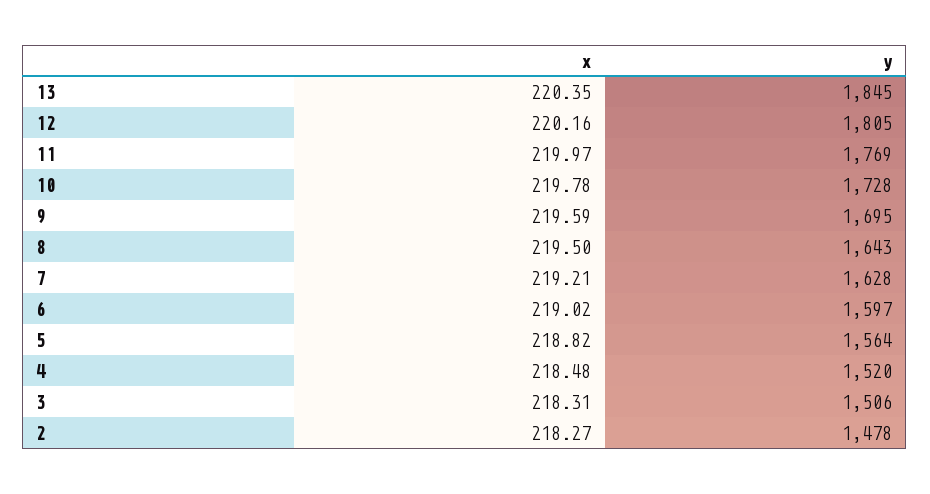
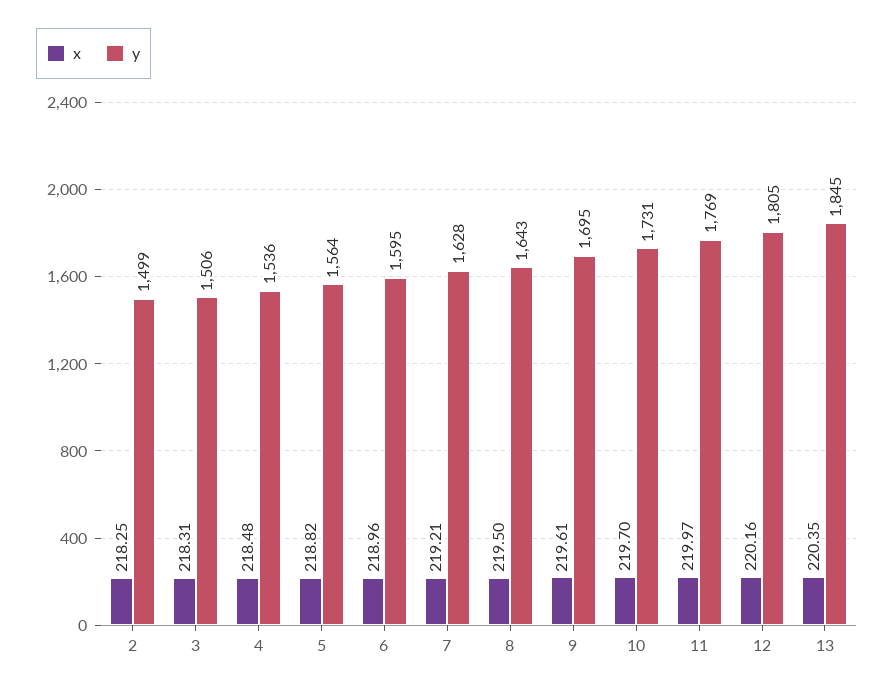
x, 10: 219.78 -> 219.7
y, 10: 1728 -> 1731
x, 9: 219.59 -> 219.61
x, 6: 219.02 -> 218.96
y, 6: 1597 -> 1595
y, 4: 1520 -> 1536
x, 2: 218.27 -> 218.25
y, 2: 1478 -> 1499

